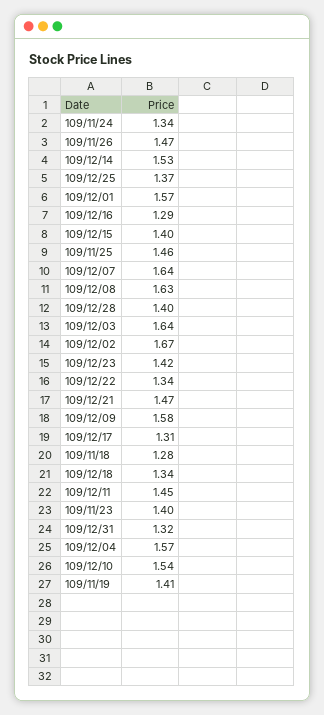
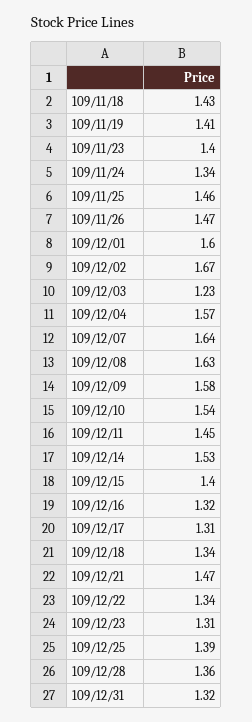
109/12/25: 1.37 -> 1.39
109/12/01: 1.57 -> 1.6
109/12/16: 1.29 -> 1.32
109/12/28: 1.4 -> 1.36
109/12/03: 1.64 -> 1.23
109/12/23: 1.42 -> 1.31
109/11/18: 1.28 -> 1.43

